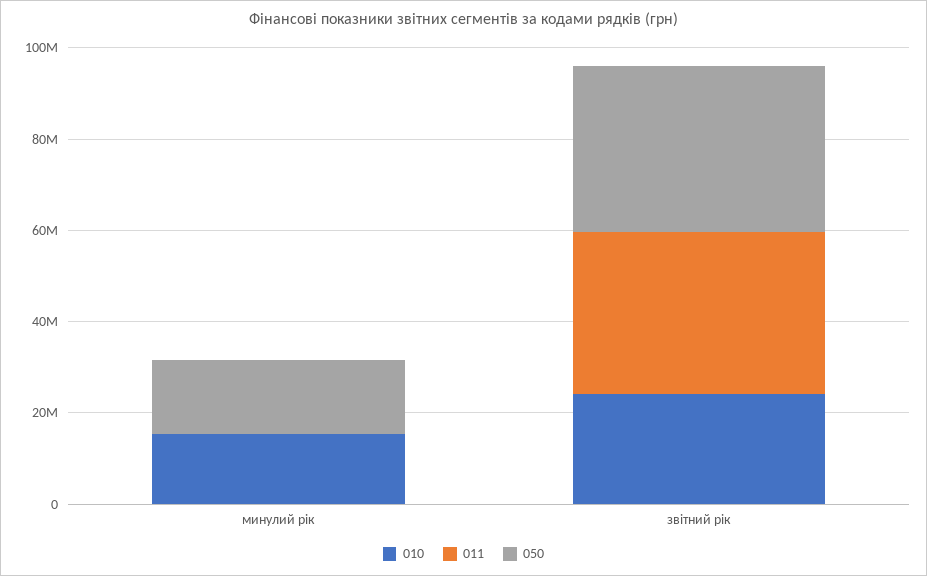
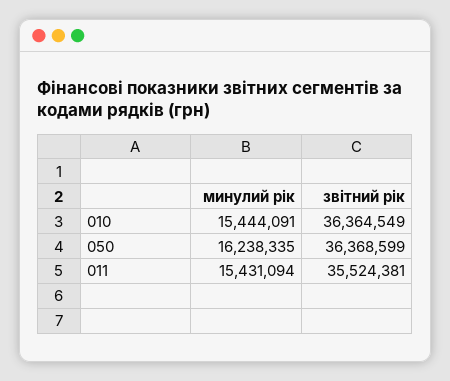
011, минулий рік: 0 -> 15431094
010, звітний рік: 25000000 -> 36364549

